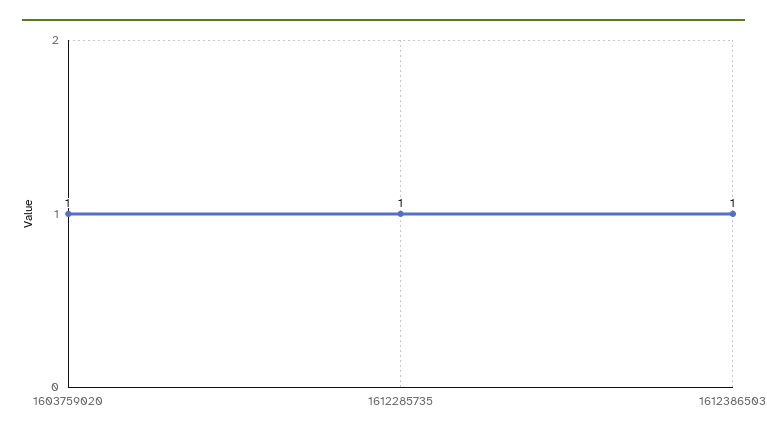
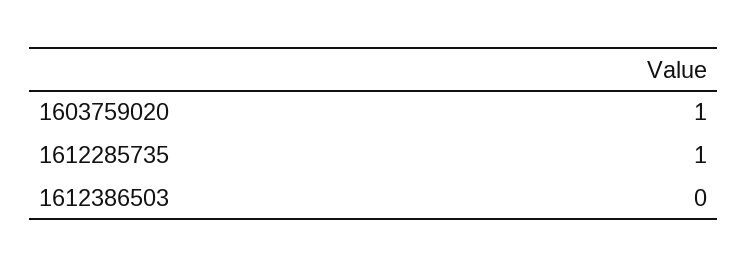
1612386503: 1 -> 0

